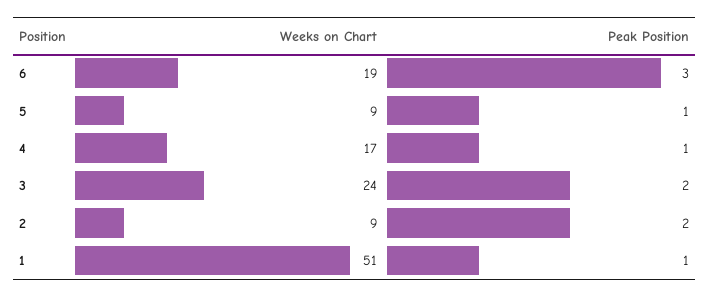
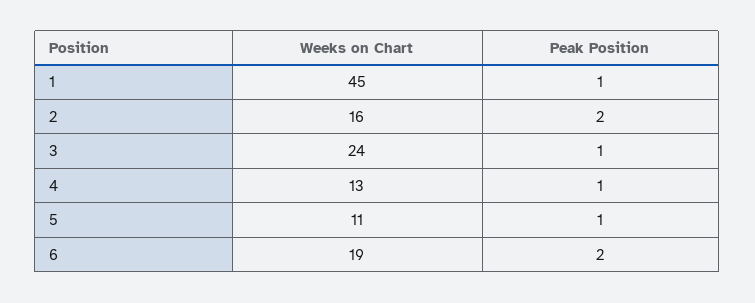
Peak Position, 6: 3 -> 2
Weeks on Chart, 5: 9 -> 11
Weeks on Chart, 4: 17 -> 13
Peak Position, 3: 2 -> 1
Weeks on Chart, 2: 9 -> 16
Weeks on Chart, 1: 51 -> 45

